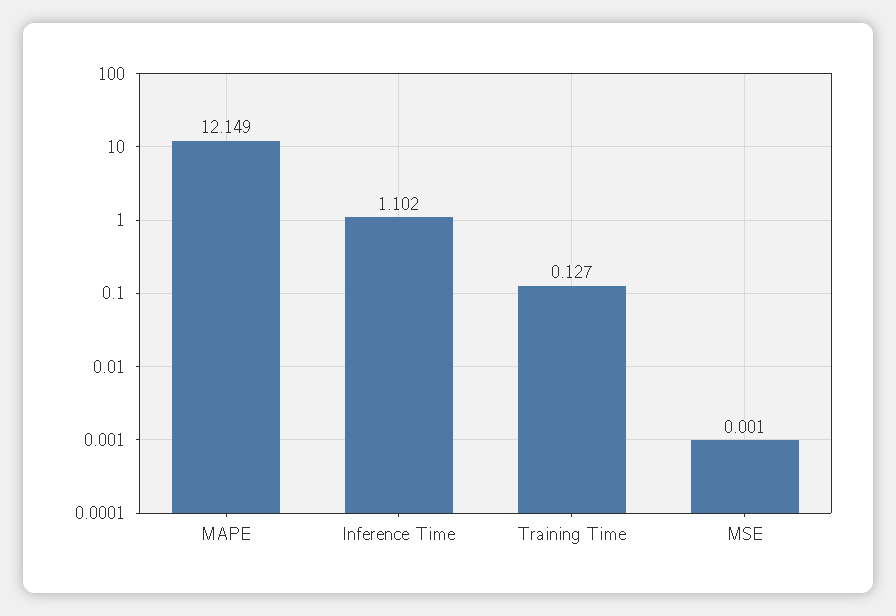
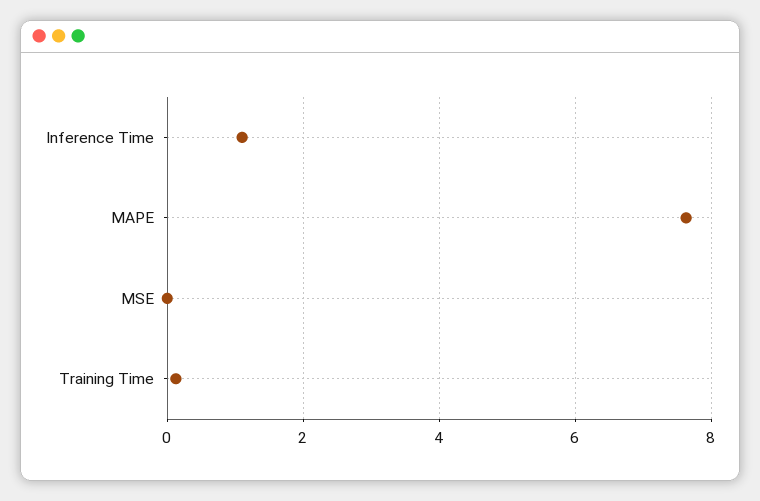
MAPE: 12.149 -> 7.6

